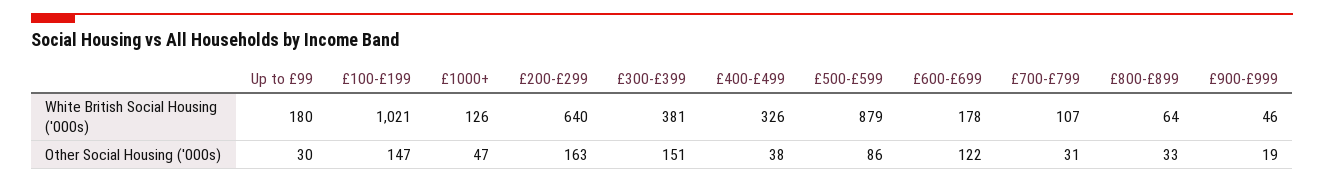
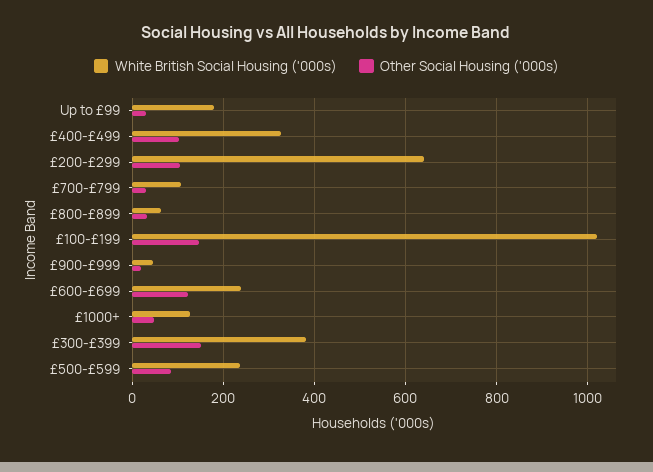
White British Social Housing ('000s), £500-£599: 879 -> 240
White British Social Housing ('000s), £600-£699: 178 -> 240
Other Social Housing ('000s), £200-£299: 163 -> 100
Other Social Housing ('000s), £400-£499: 38 -> 100

